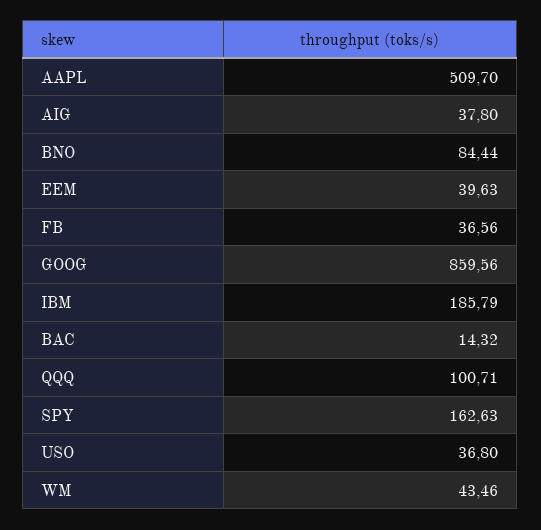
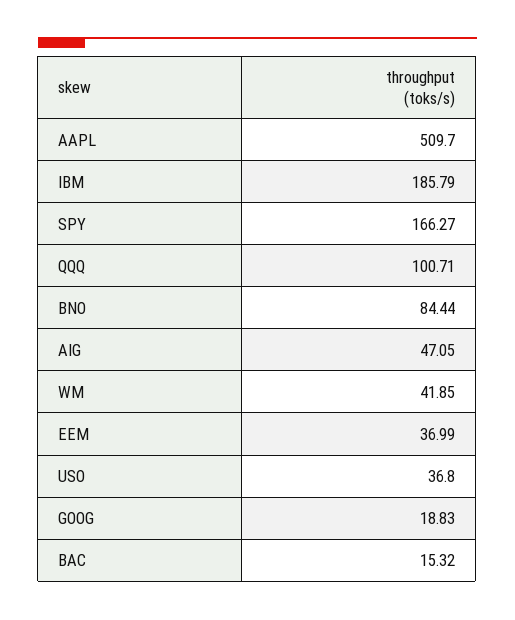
AIG: 37.8 -> 47.05
EEM: 39.63 -> 36.99
FB: 36.56 -> none
GOOG: 859.56 -> 18.83
BAC: 14.32 -> 15.32
SPY: 162.63 -> 166.27
WM: 43.46 -> 41.85

